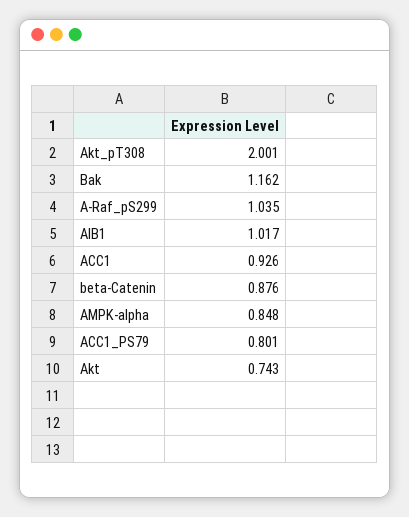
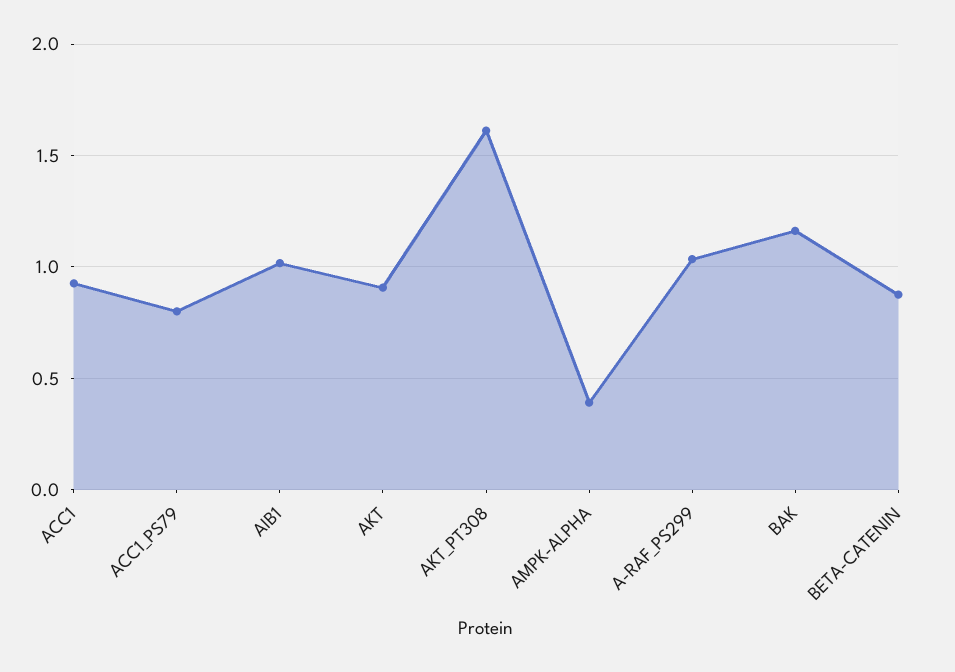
Akt_pT308: 2.001 -> 1.6
AMPK-alpha: 0.848 -> 0.4
Akt: 0.743 -> 0.9

